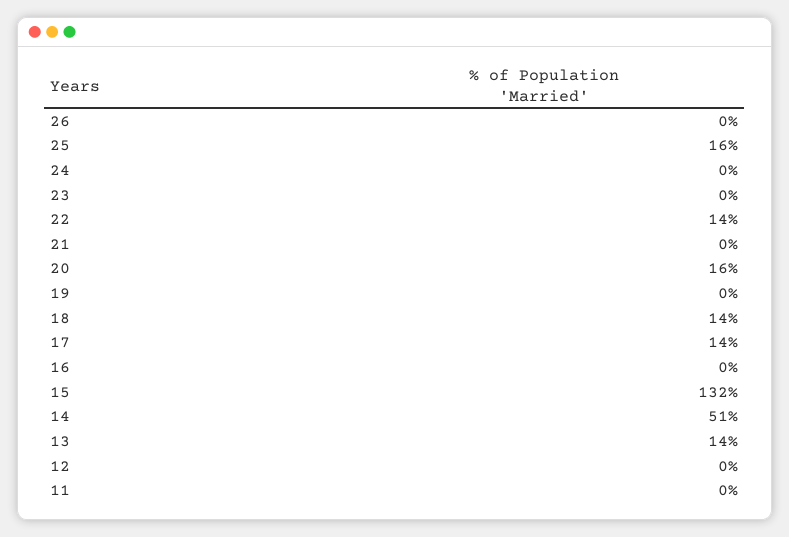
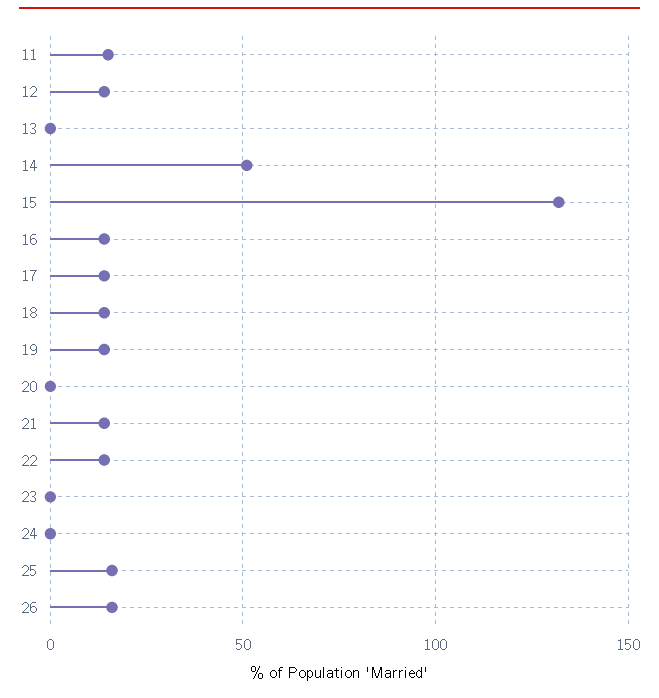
26: 0 -> 15
21: 0 -> 15
20: 16 -> 0
19: 0 -> 15
16: 0 -> 15
13: 14 -> 0
12: 0 -> 15
11: 0 -> 15

